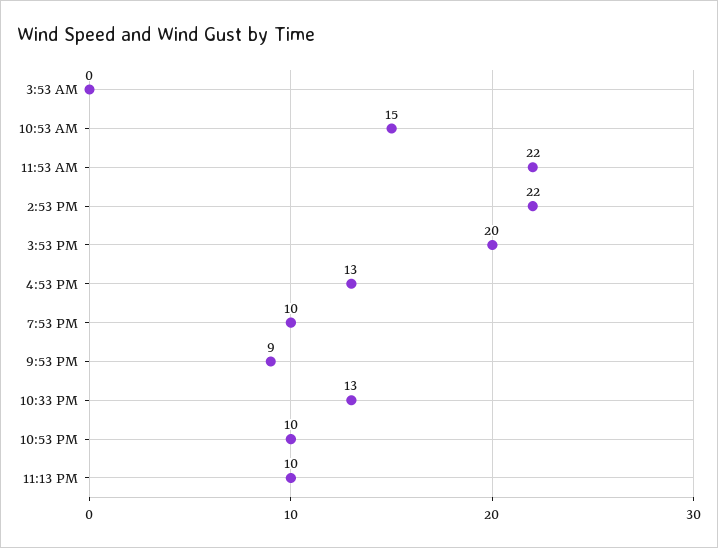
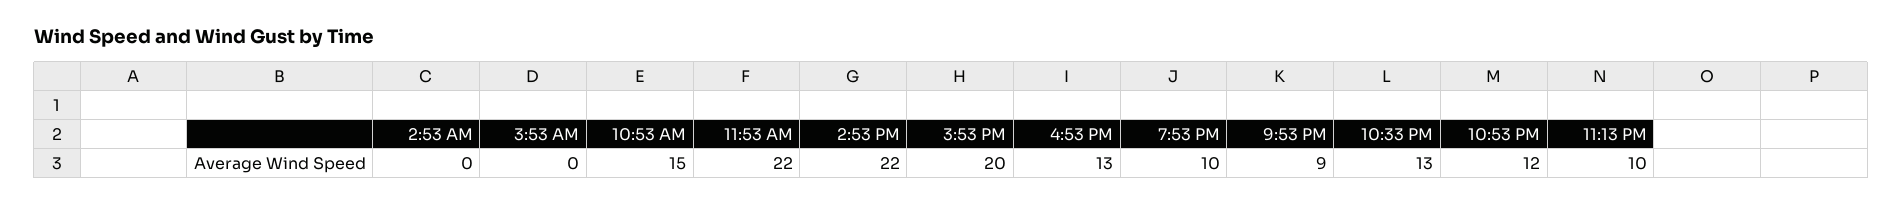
10:53 PM: 10 -> 12
2:53 AM: none -> 0

